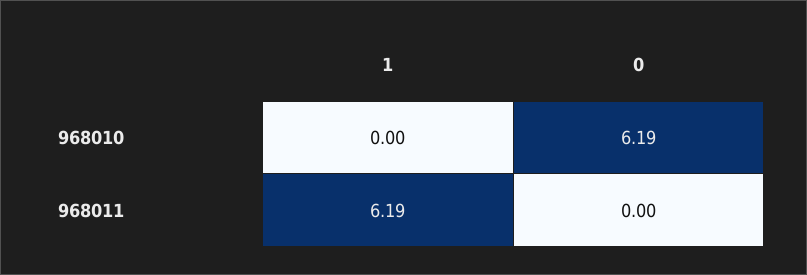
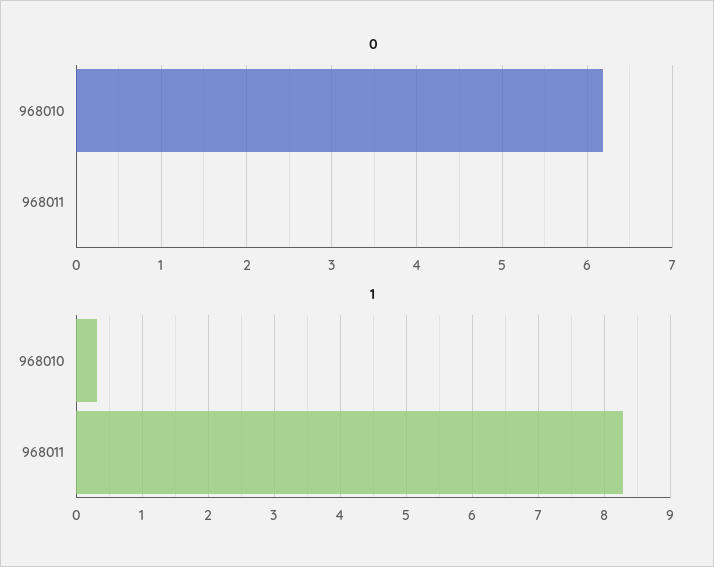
1, 968010: 0 -> 0.3
1, 968011: 6.19 -> 8.3

